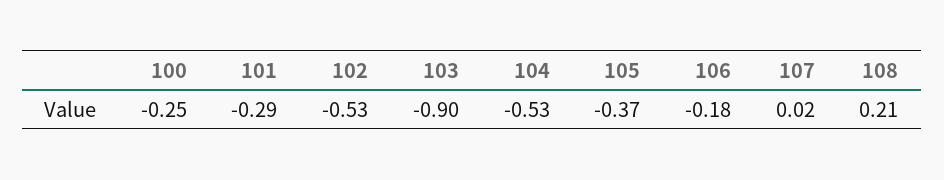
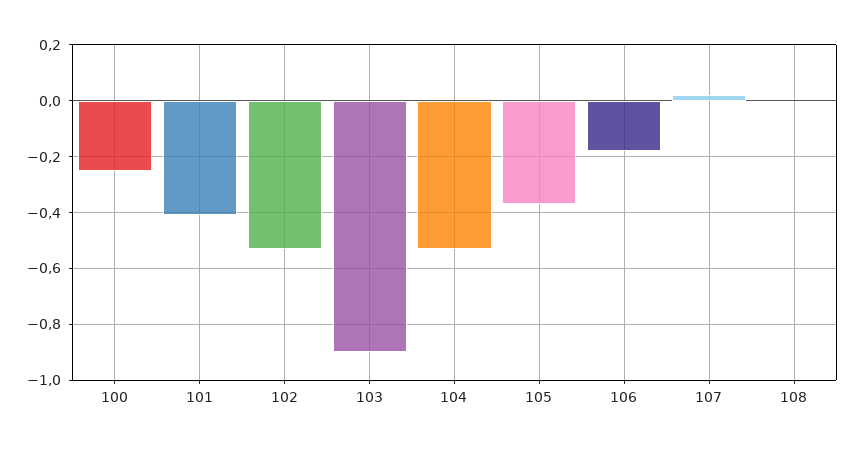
101: -0.29 -> -0.4
108: 0.21 -> 0

